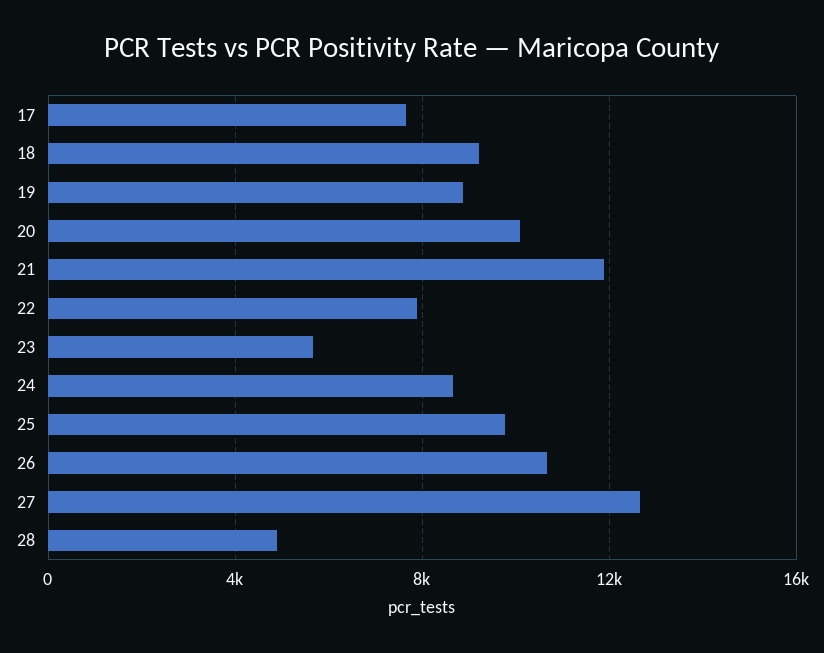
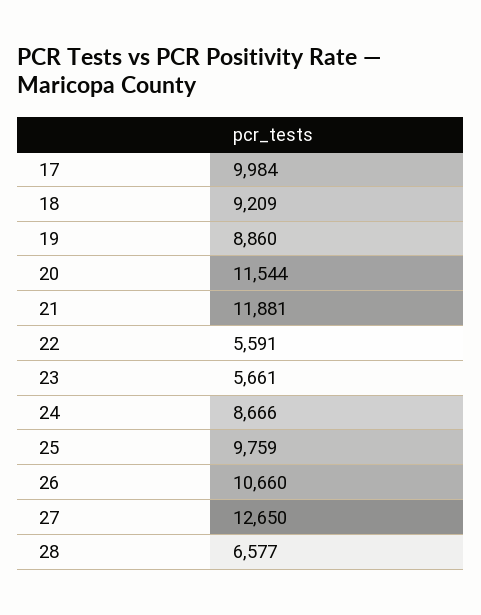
17: 7500 -> 9984
20: 10000 -> 11544
22: 8000 -> 5591
28: 5000 -> 6577

